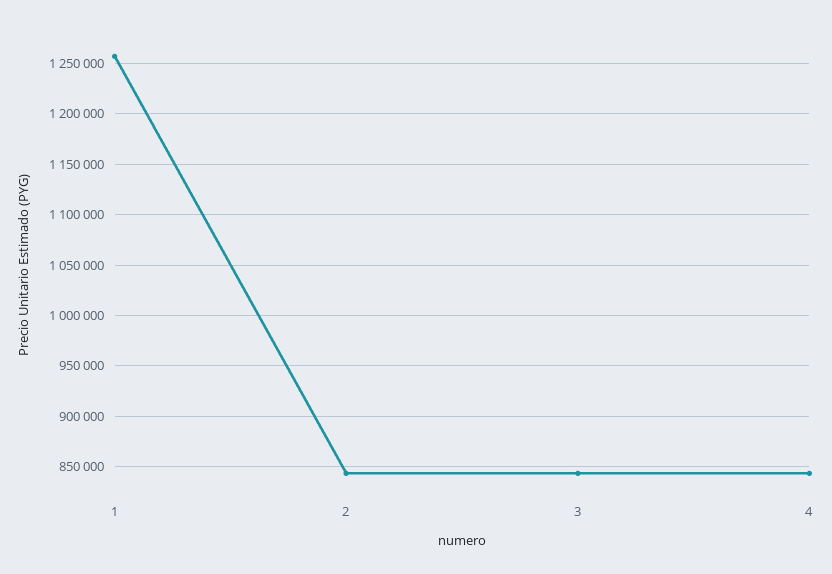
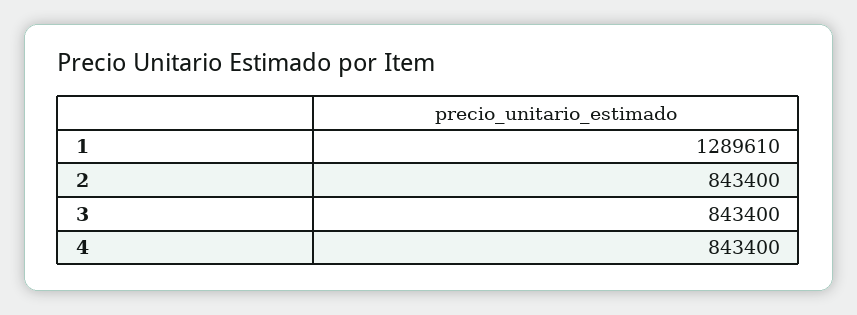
1: 1260000 -> 1289610

